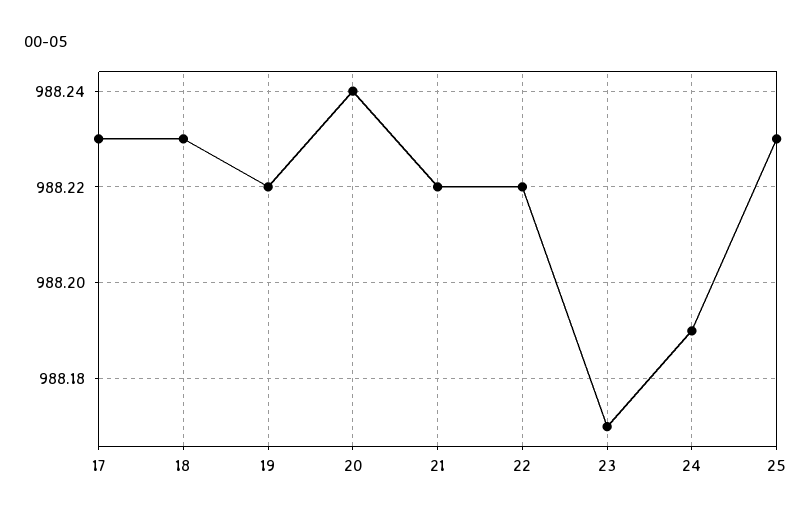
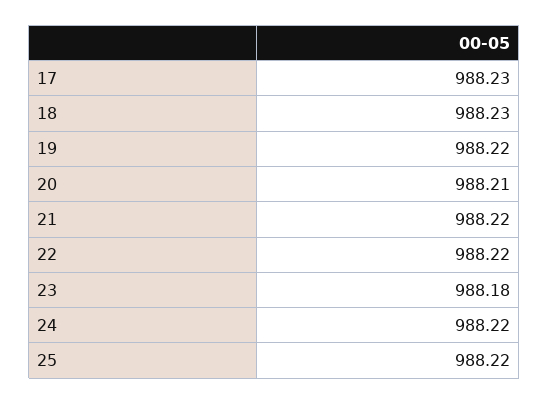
20: 988.24 -> 988.21
23: 988.17 -> 988.18
24: 988.19 -> 988.22
25: 988.23 -> 988.22

